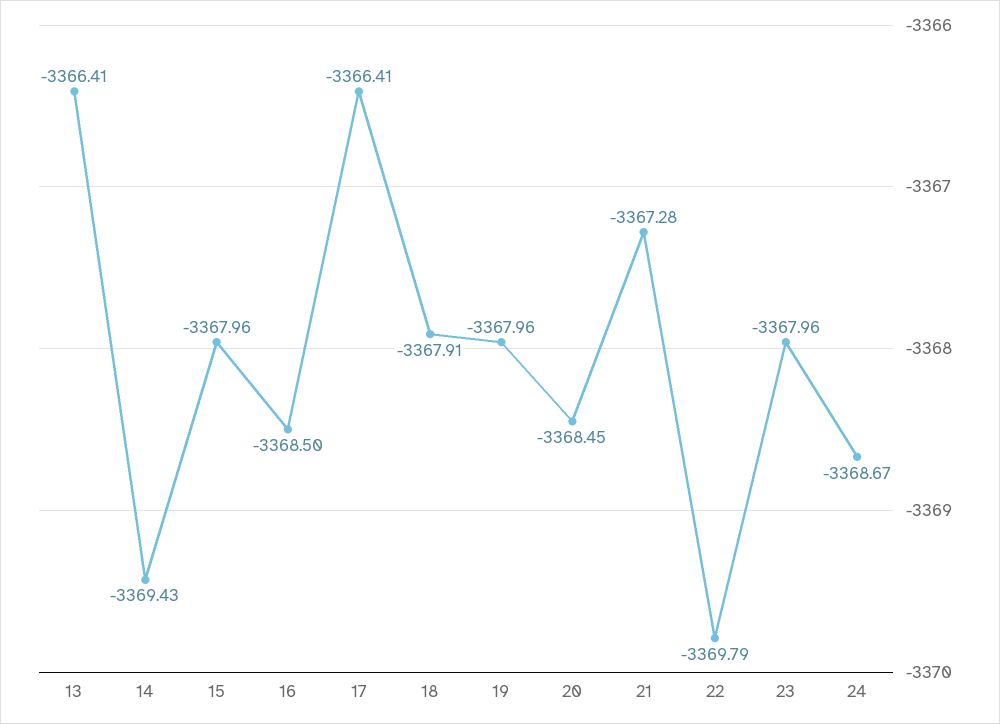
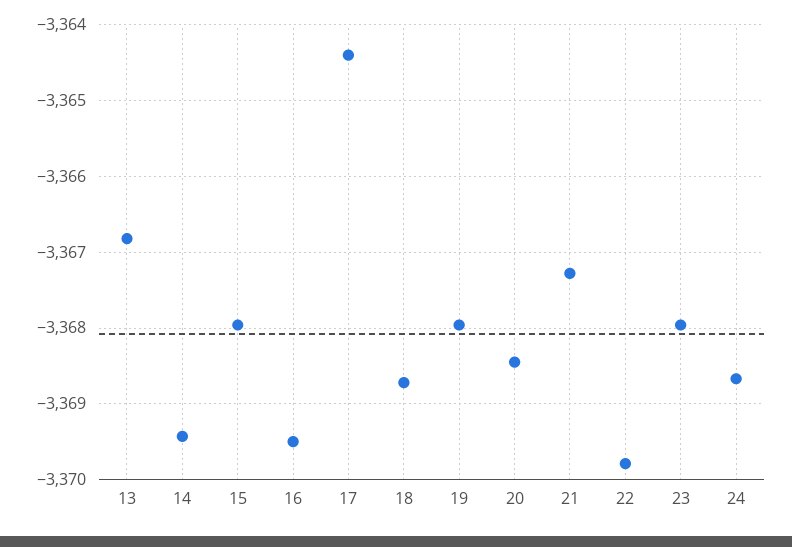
13: -3366.41 -> -3366.8
16: -3368.5 -> -3369.5
17: -3366.41 -> -3364.4
18: -3367.91 -> -3368.7

